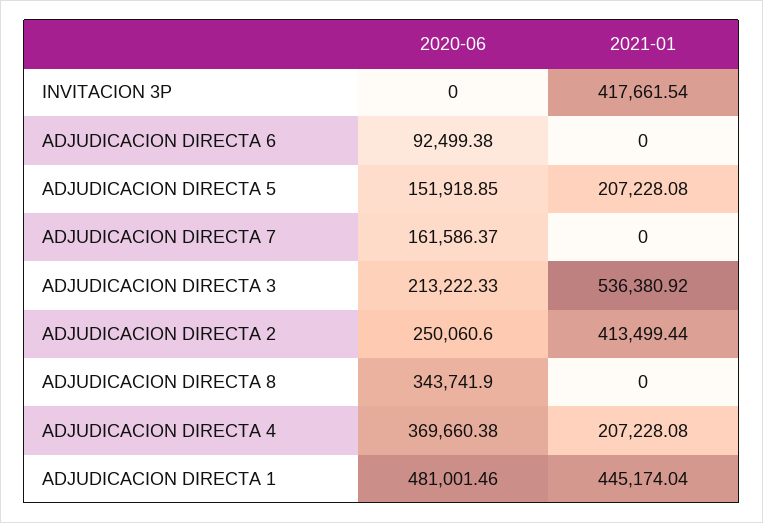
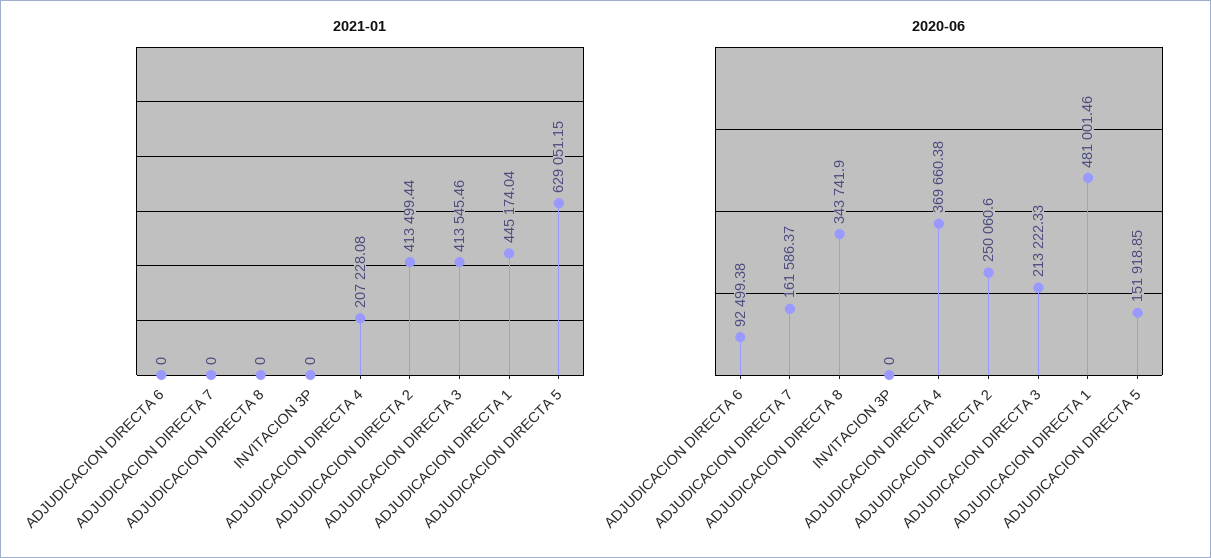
2021-01, INVITACION 3P: 417661.54 -> 0
2021-01, ADJUDICACION DIRECTA 5: 207228.08 -> 629051.15
2021-01, ADJUDICACION DIRECTA 3: 536380.92 -> 413545.46

